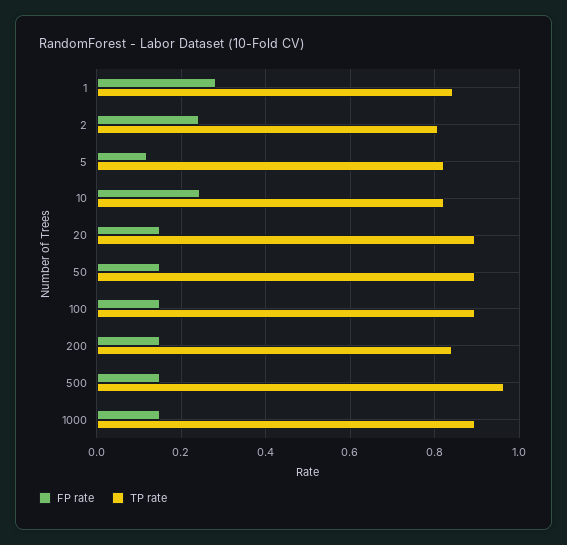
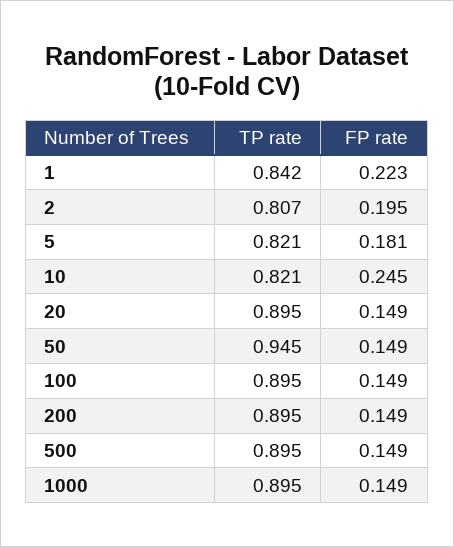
FP rate, 1: 0.28 -> 0.223
FP rate, 2: 0.24 -> 0.195
FP rate, 5: 0.12 -> 0.181
TP rate, 50: 0.9 -> 0.945
TP rate, 200: 0.84 -> 0.895
TP rate, 500: 0.96 -> 0.895

